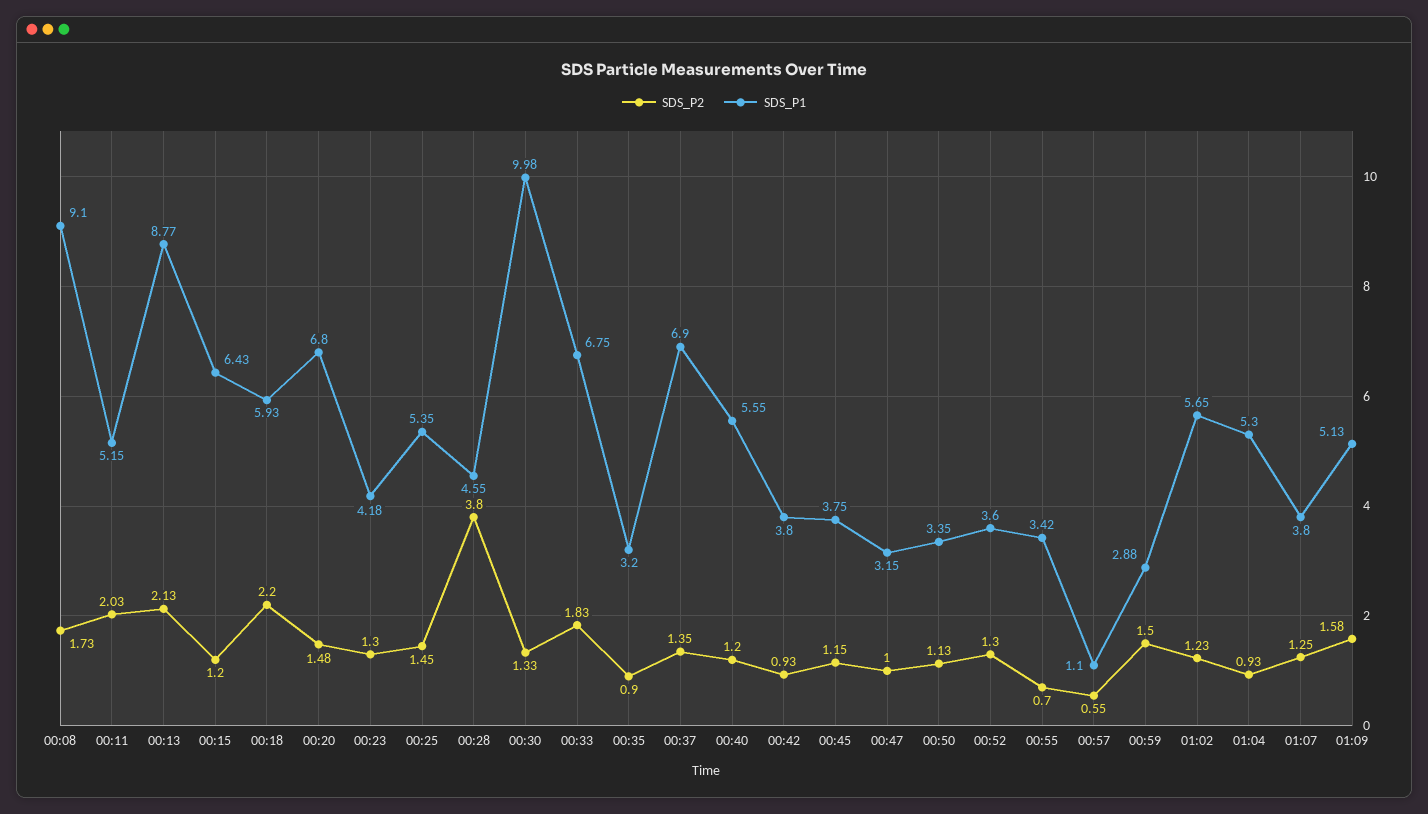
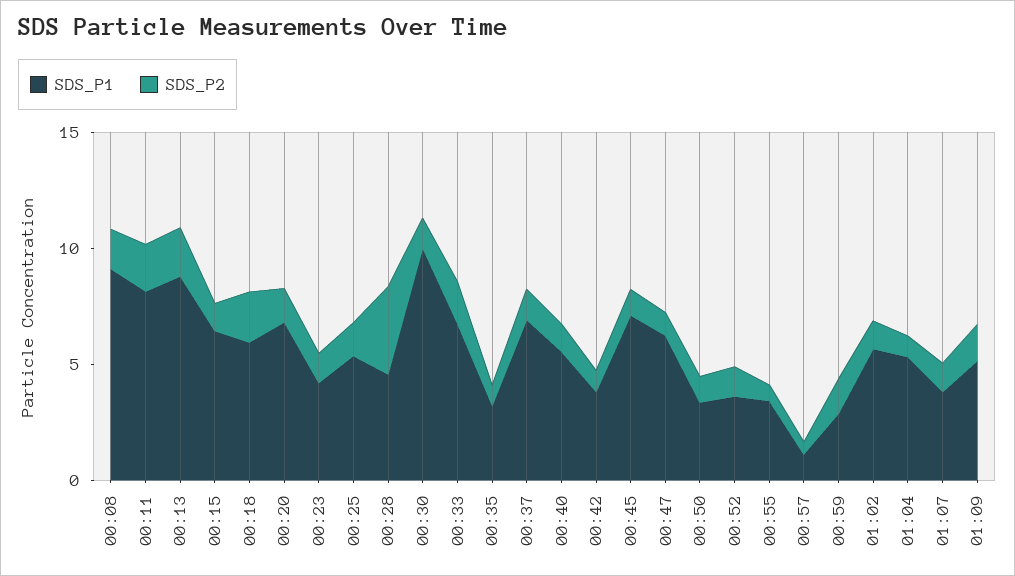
SDS_P1, 00:11: 5.15 -> 8
SDS_P1, 00:45: 3.75 -> 7
SDS_P1, 00:47: 3.15 -> 6

